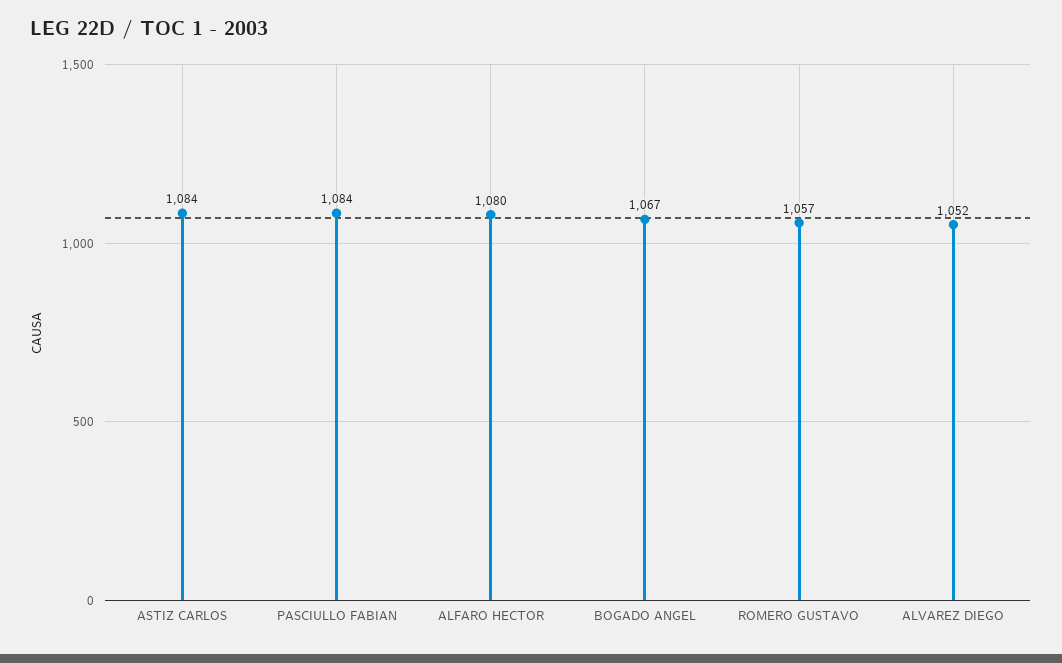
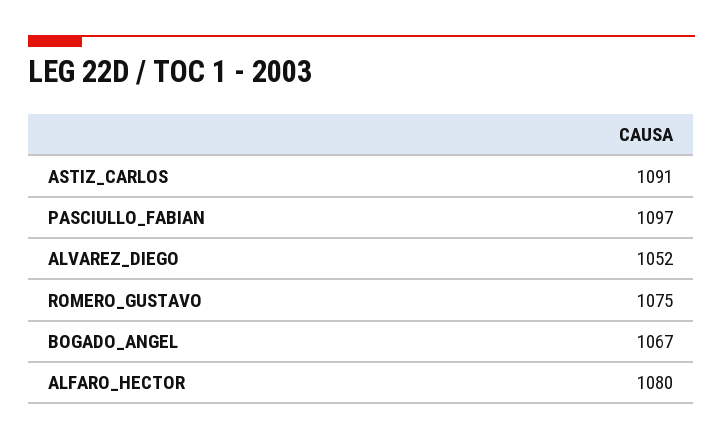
ASTIZ CARLOS: 1084 -> 1091
PASCIULLO FABIAN: 1084 -> 1097
ROMERO GUSTAVO: 1057 -> 1075

